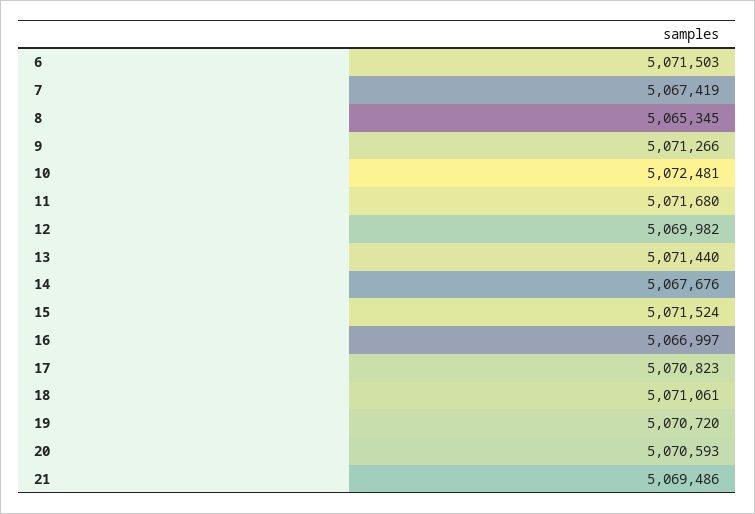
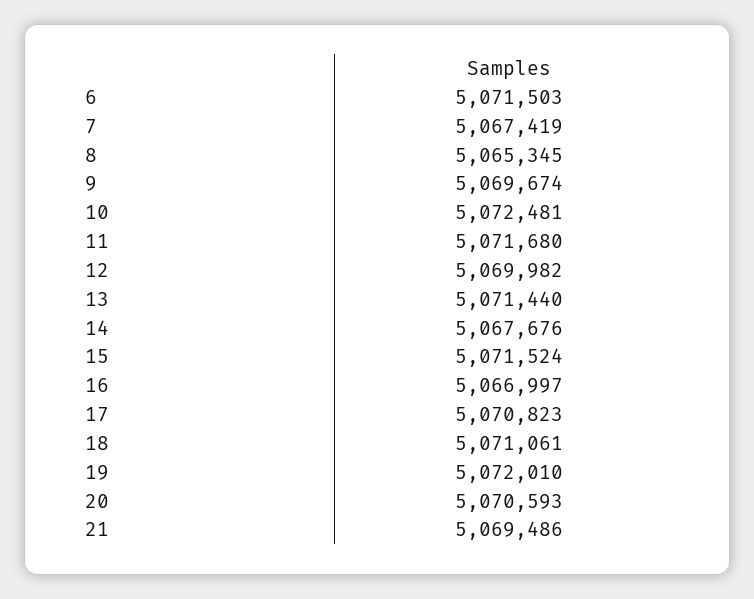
9: 5071266 -> 5069674
19: 5070720 -> 5072010

